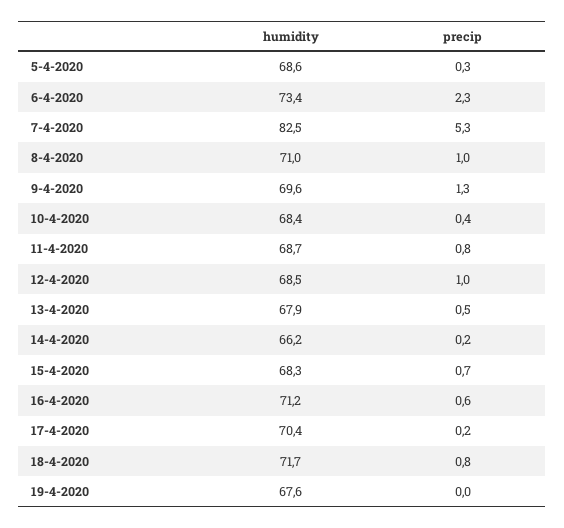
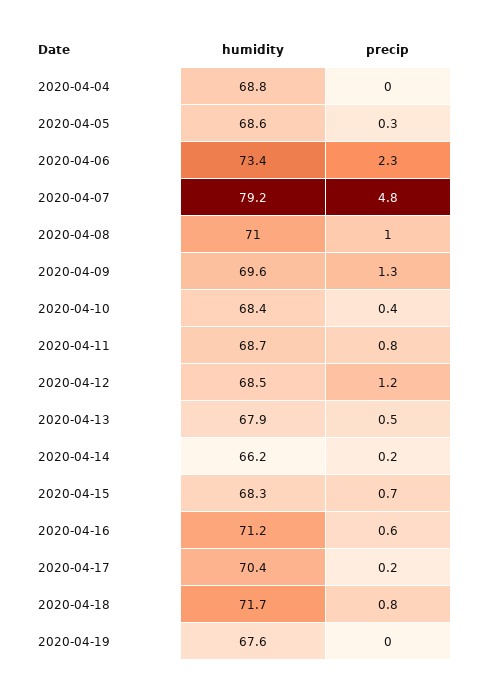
humidity, 7-4-2020: 82.5 -> 79.2
precip, 7-4-2020: 5.3 -> 4.8
precip, 12-4-2020: 1 -> 1.2
humidity, 2020-04-04: none -> 68.8
precip, 2020-04-04: none -> 0

